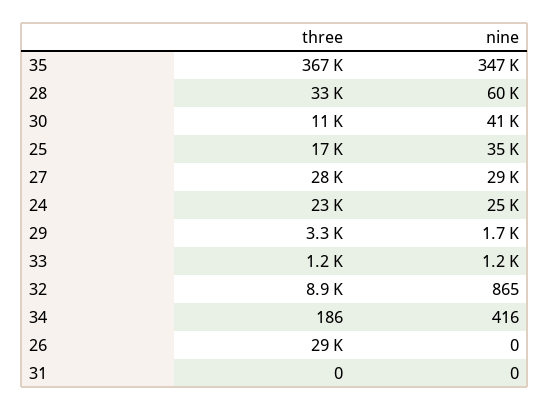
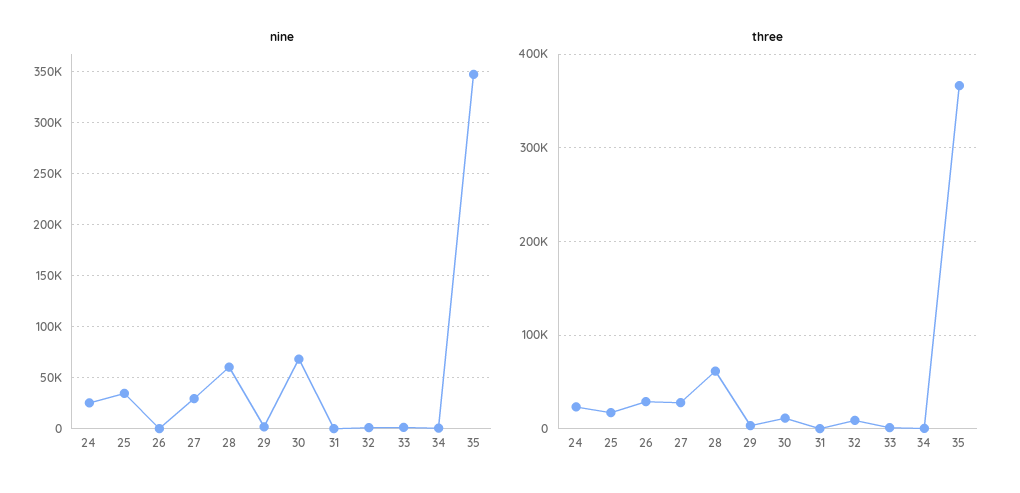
three, 28: 33000 -> 60000
nine, 30: 41000 -> 70000

